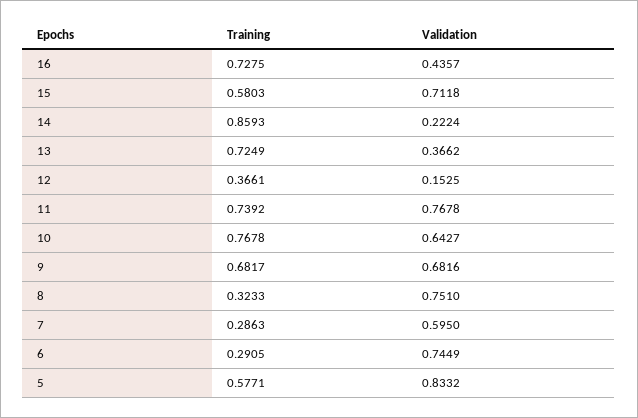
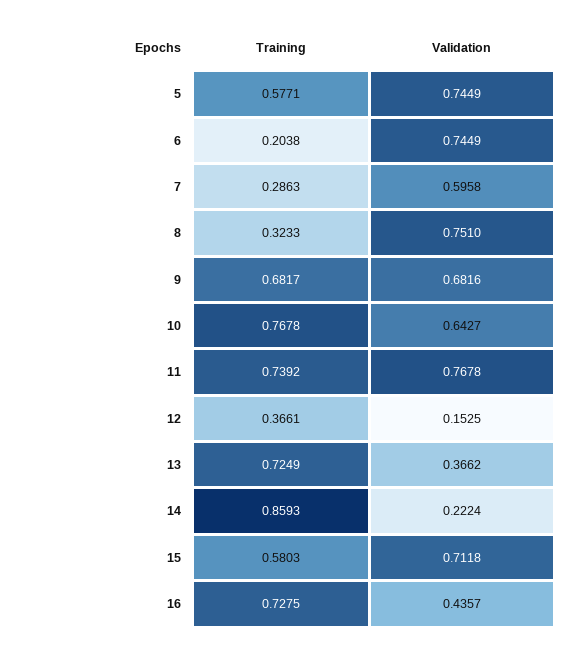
Validation, 7: 0.595 -> 0.5958
Training, 6: 0.2905 -> 0.2038
Validation, 5: 0.8332 -> 0.7449

